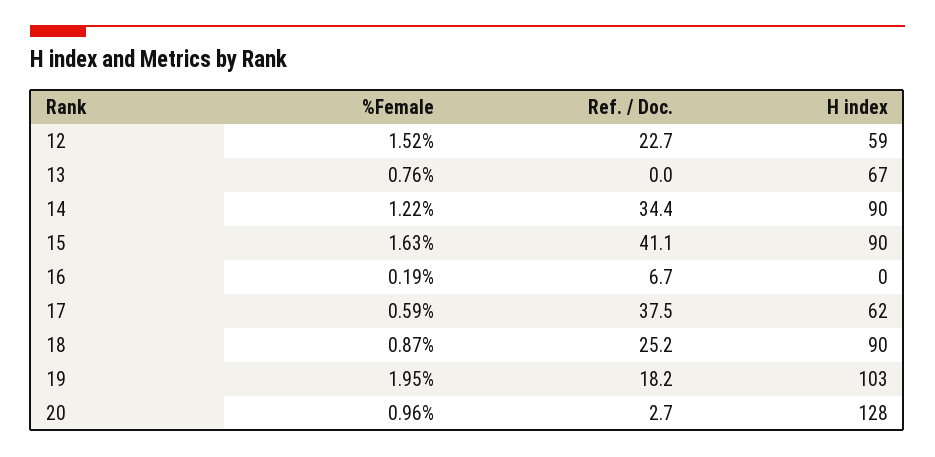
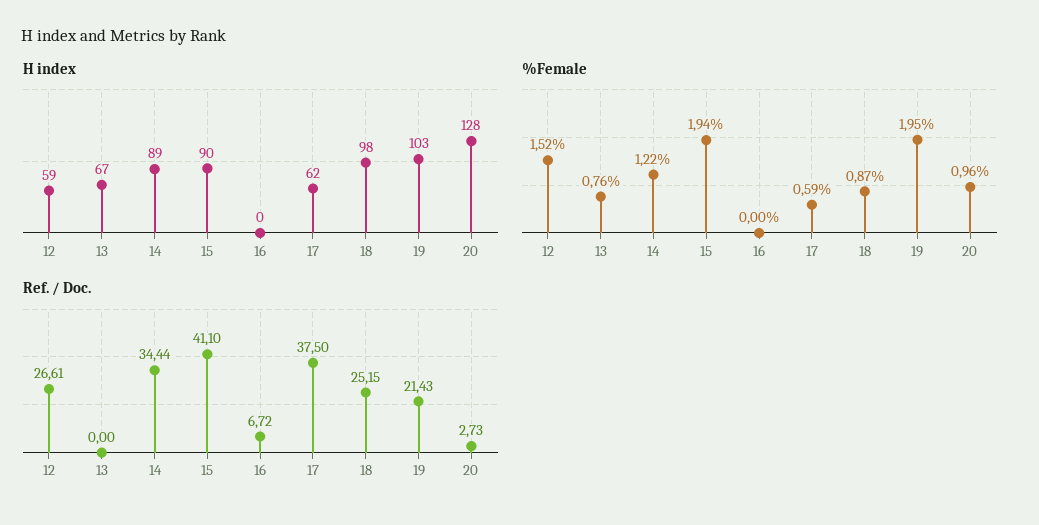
Ref. / Doc., 12: 22.7 -> 26.61
H index, 14: 90 -> 89
%Female, 15: 1.63 -> 1.94
%Female, 16: 0.19 -> 0
H index, 18: 90 -> 98
Ref. / Doc., 19: 18.2 -> 21.43

